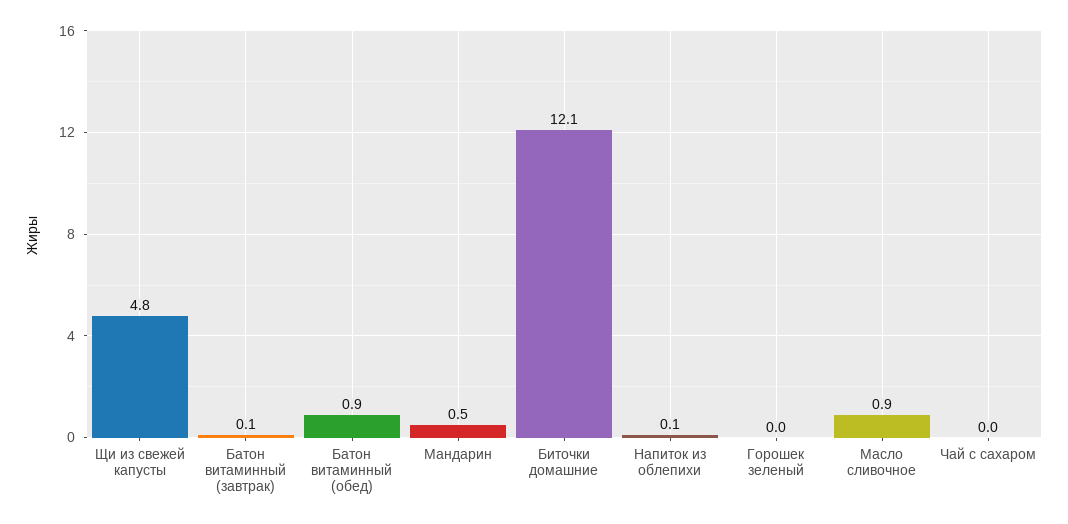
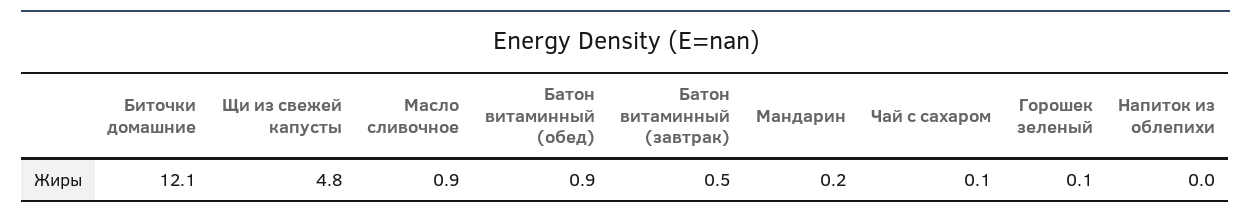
Батон витаминный (завтрак): 0.1 -> 0.5
Мандарин: 0.5 -> 0.2
Напиток из облепихи: 0.1 -> 0
Горошек зеленый: 0 -> 0.1
Чай с сахаром: 0 -> 0.1

